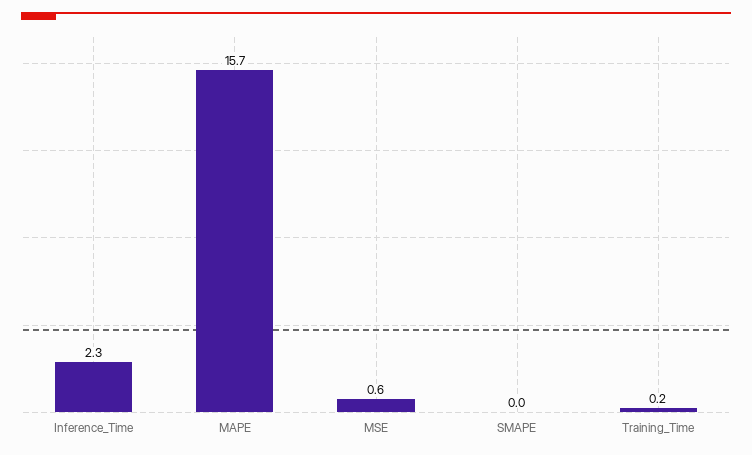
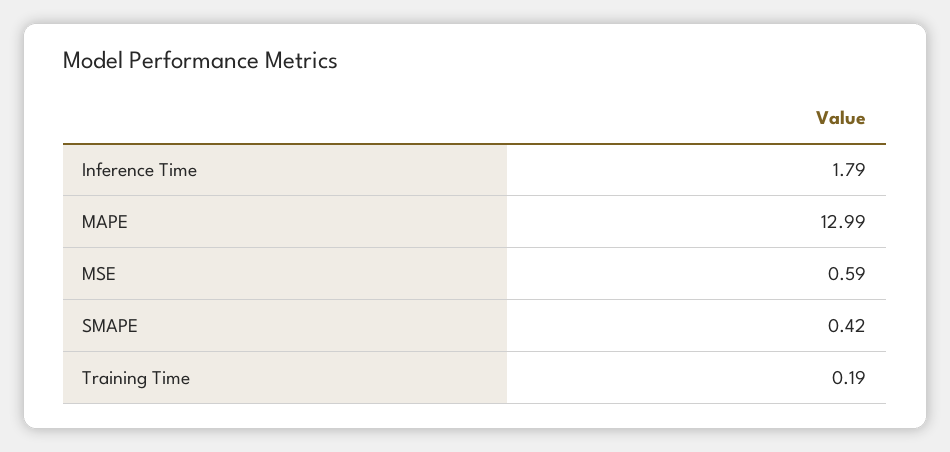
Inference_Time: 2.3 -> 1.79
MAPE: 15.7 -> 12.99
SMAPE: 0 -> 0.42

